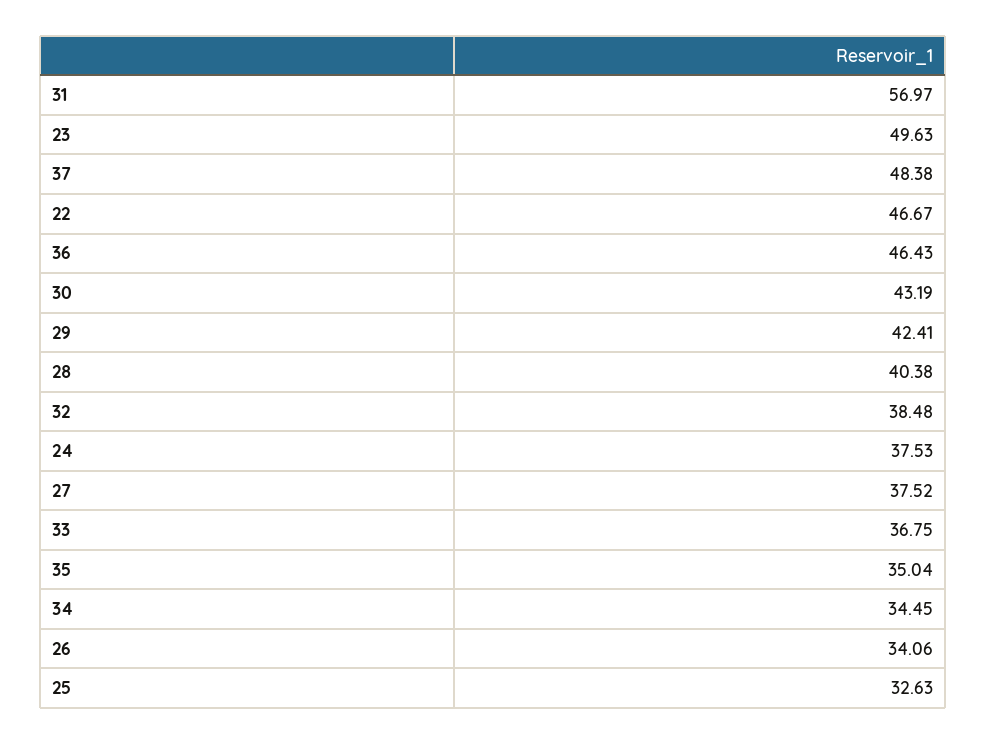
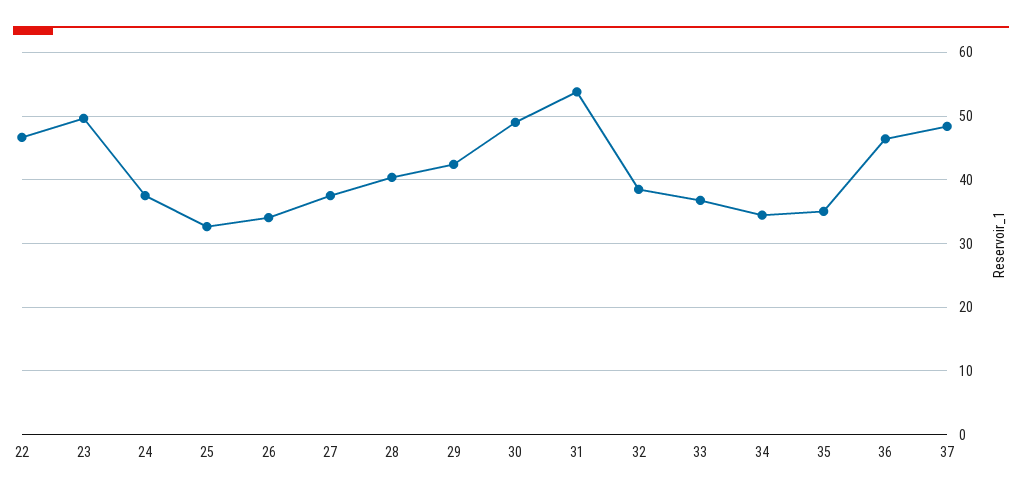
31: 56.97 -> 54
30: 43.19 -> 49

